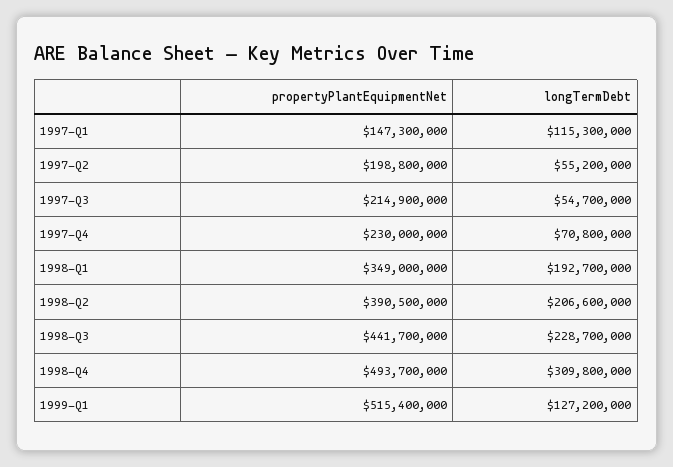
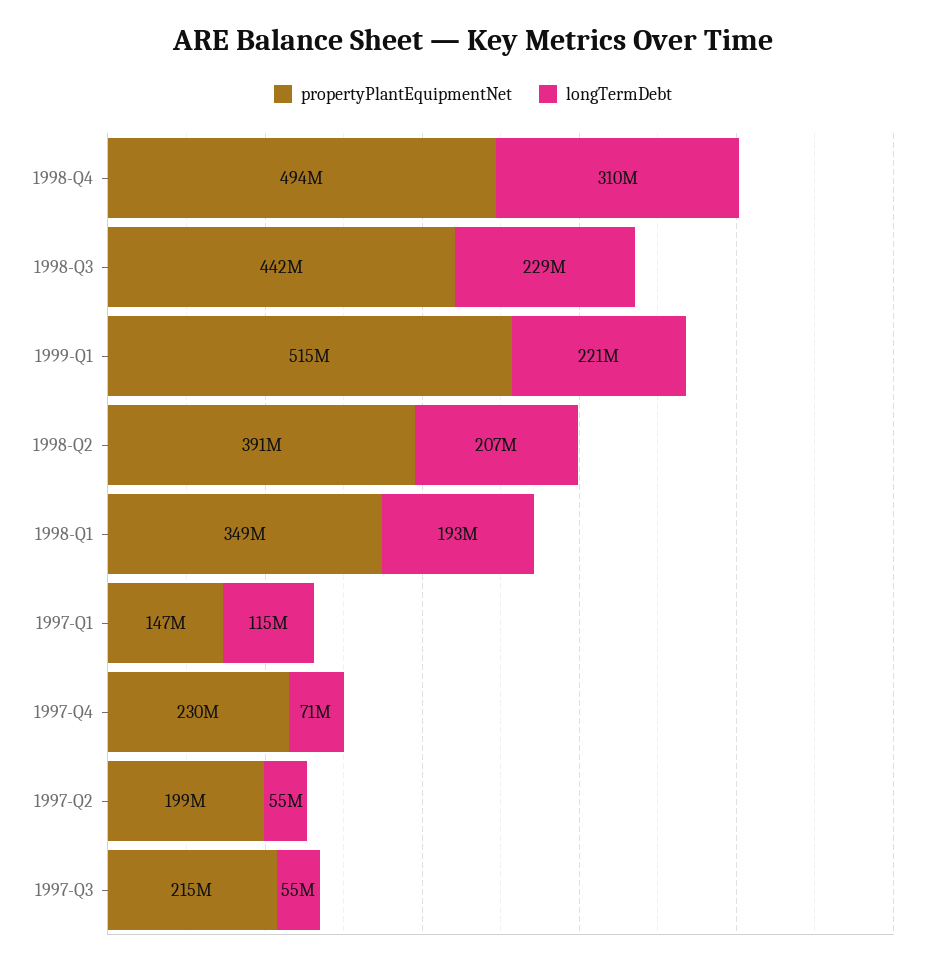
longTermDebt, 1999-Q1: 127200000 -> 221000000

